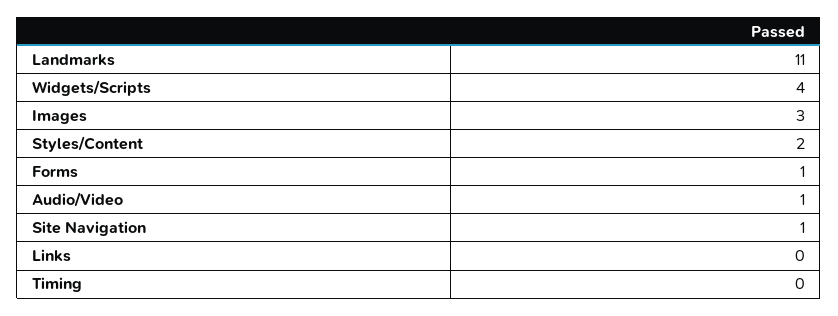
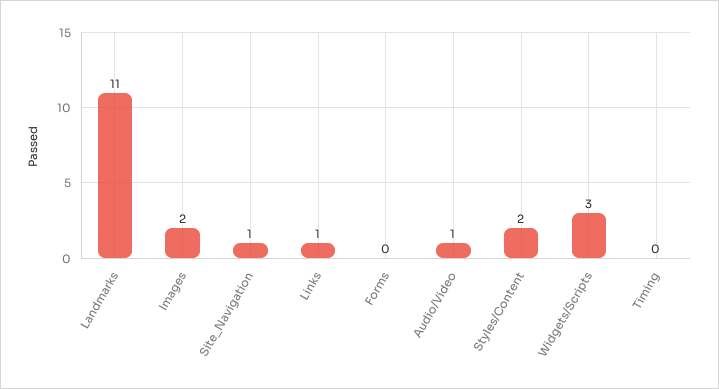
Widgets/Scripts: 4 -> 3
Images: 3 -> 2
Forms: 1 -> 0
Links: 0 -> 1

